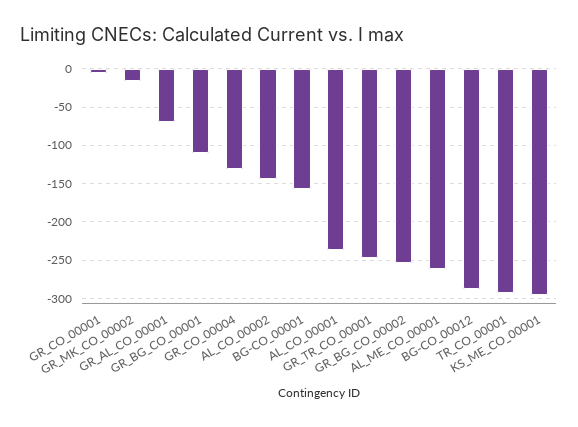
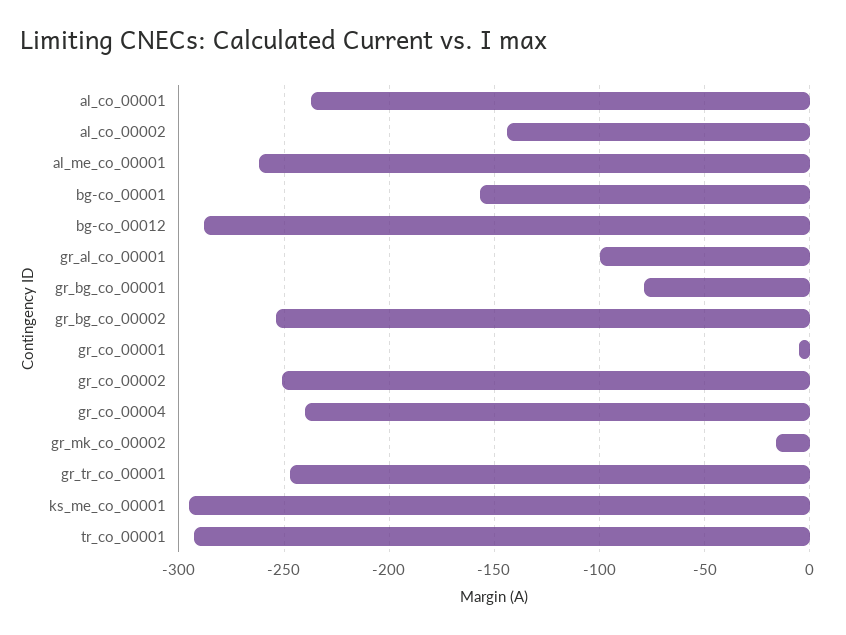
GR_AL_CO_00001: -70 -> -100
GR_BG_CO_00001: -110 -> -80
GR_CO_00004: -130 -> -240
gr_co_00002: none -> -250

